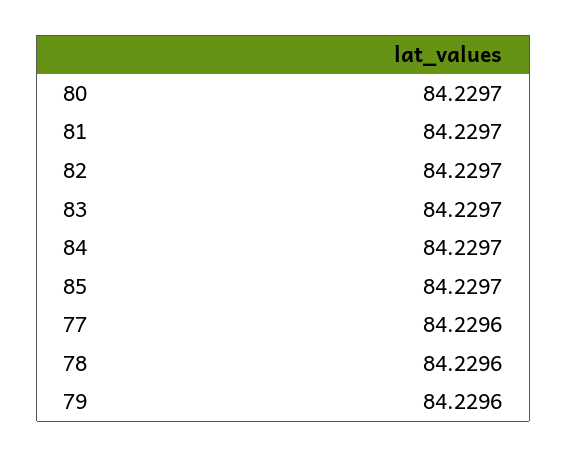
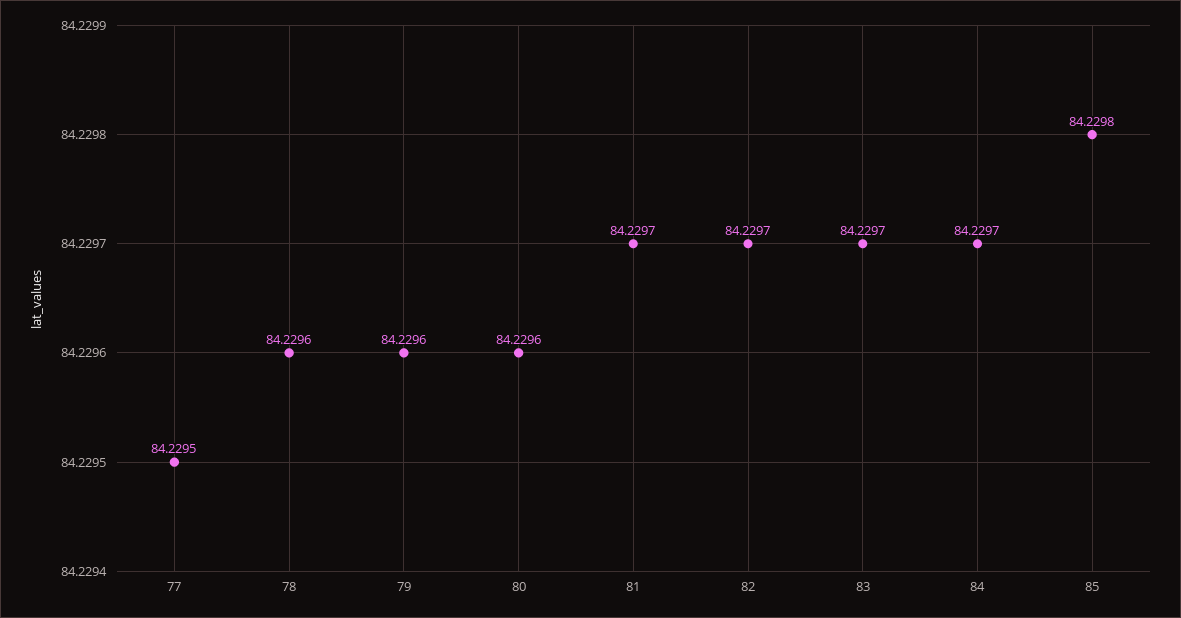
80: 84.2297 -> 84.2296
85: 84.2297 -> 84.2298
77: 84.2296 -> 84.2295

